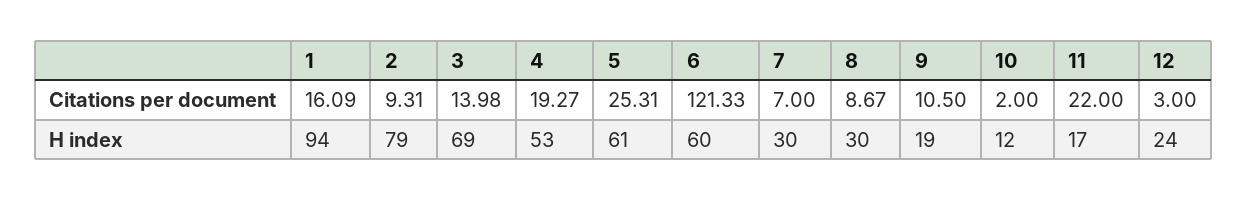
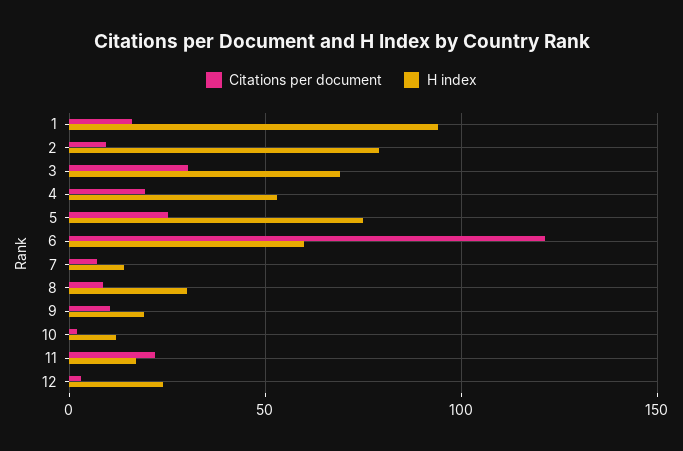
Citations per document, 3: 13.98 -> 30
H index, 5: 61 -> 75
H index, 7: 30 -> 15

